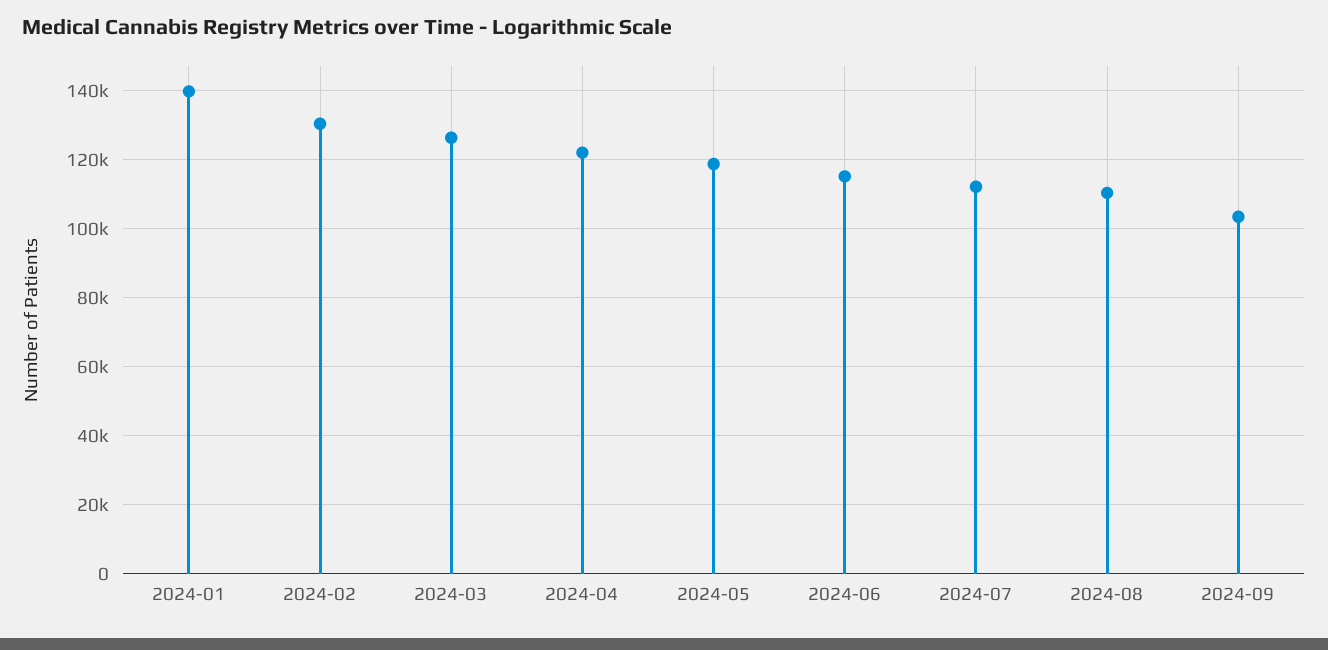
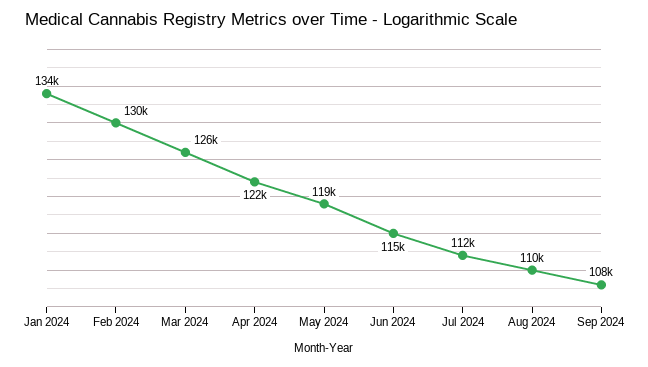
2024-01: 140000 -> 134000
2024-09: 104000 -> 108000

